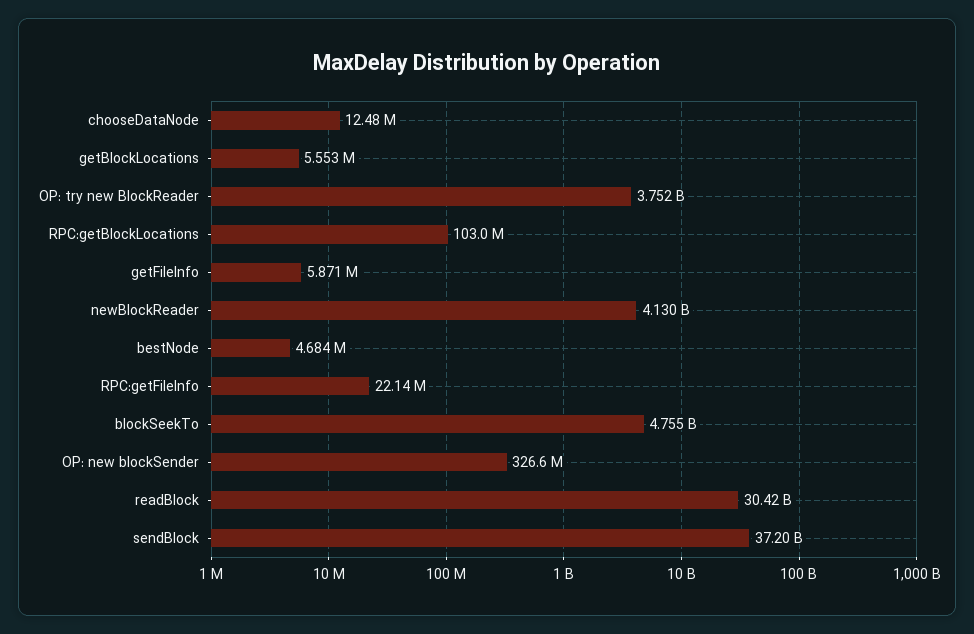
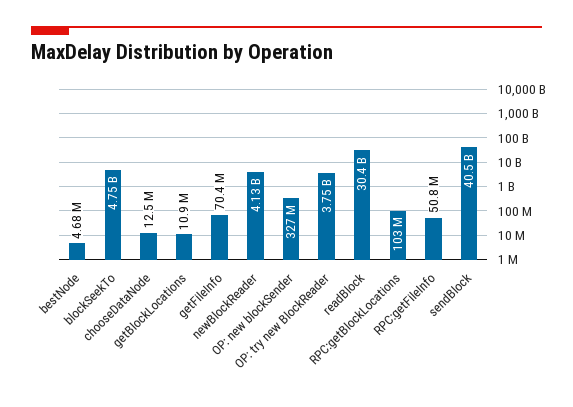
getBlockLocations: 5553000 -> 10900000
getFileInfo: 5871000 -> 70400000
RPC:getFileInfo: 22140000 -> 50800000
sendBlock: 37200000000 -> 40500000000

